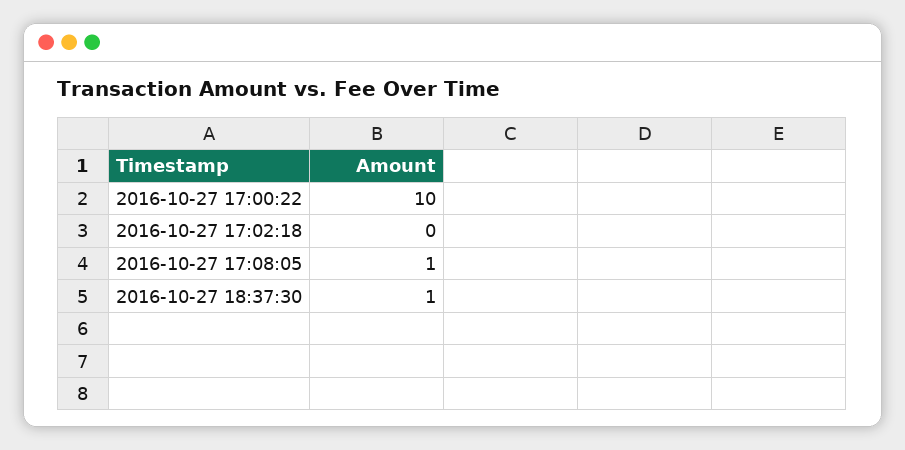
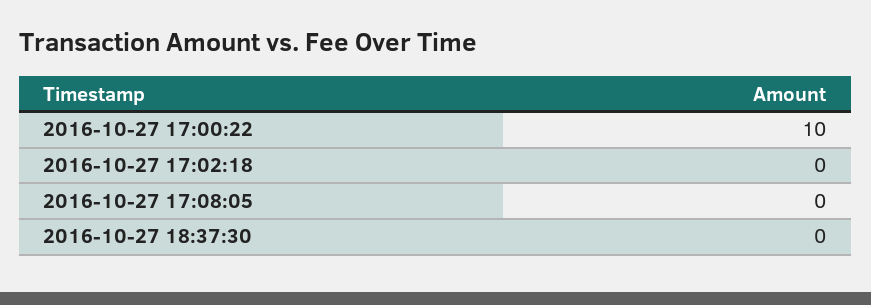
2016-10-27 17:08:05: 1 -> 0
2016-10-27 18:37:30: 1 -> 0

